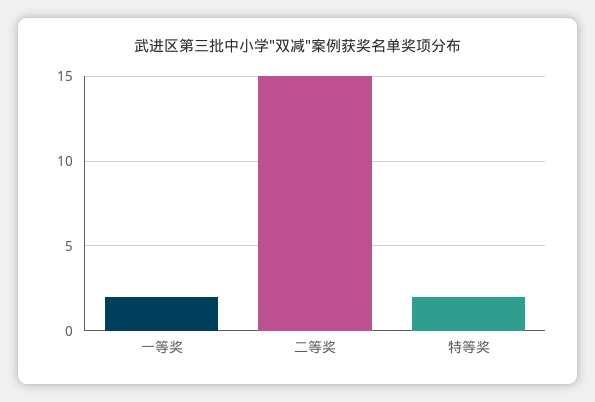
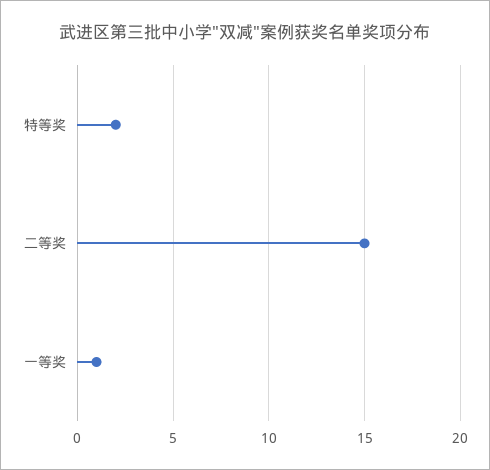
一等奖: 2 -> 1

